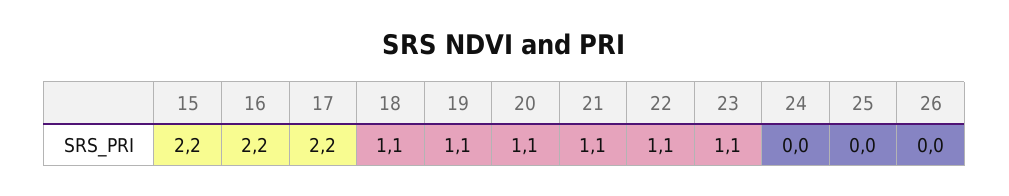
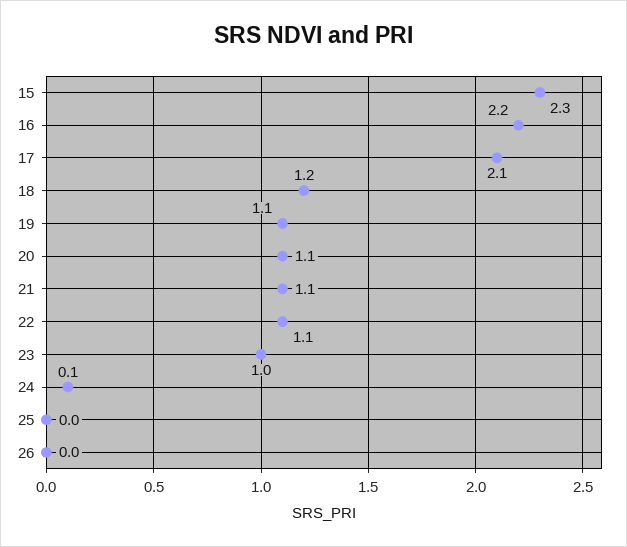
15: 2.2 -> 2.3
17: 2.2 -> 2.1
18: 1.1 -> 1.2
23: 1.1 -> 1
24: 0 -> 0.1

